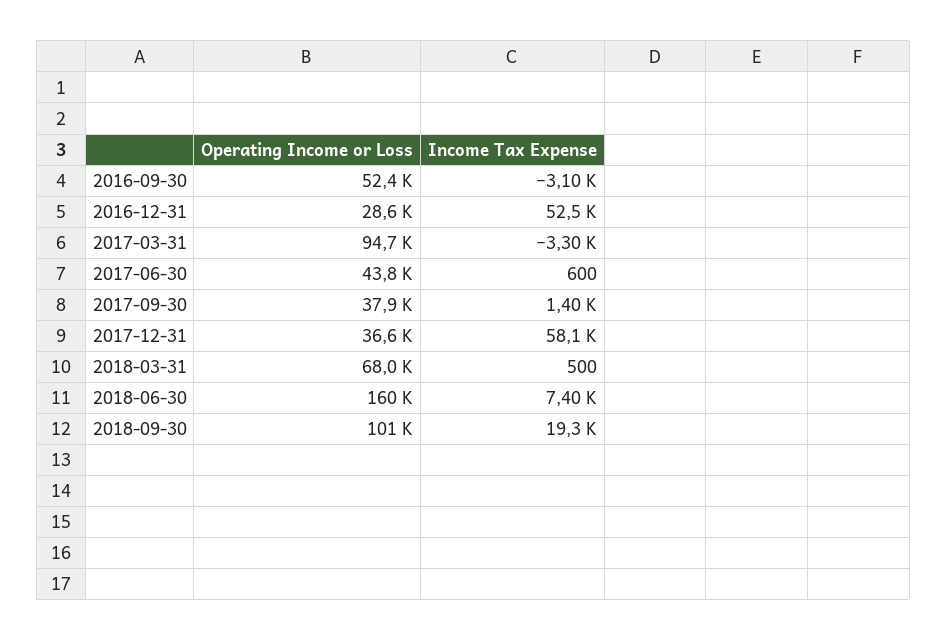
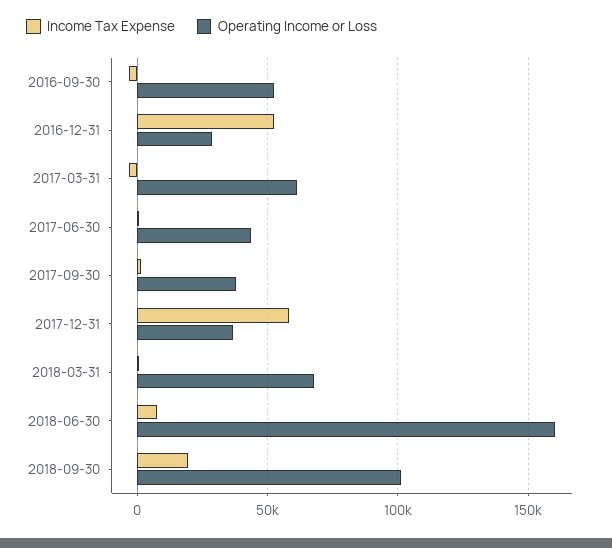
Operating Income or Loss, 2017-03-31: 94700 -> 60000

